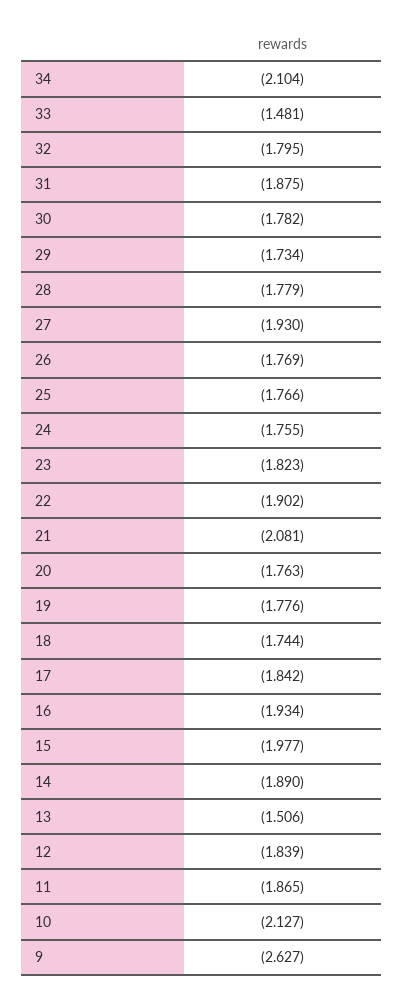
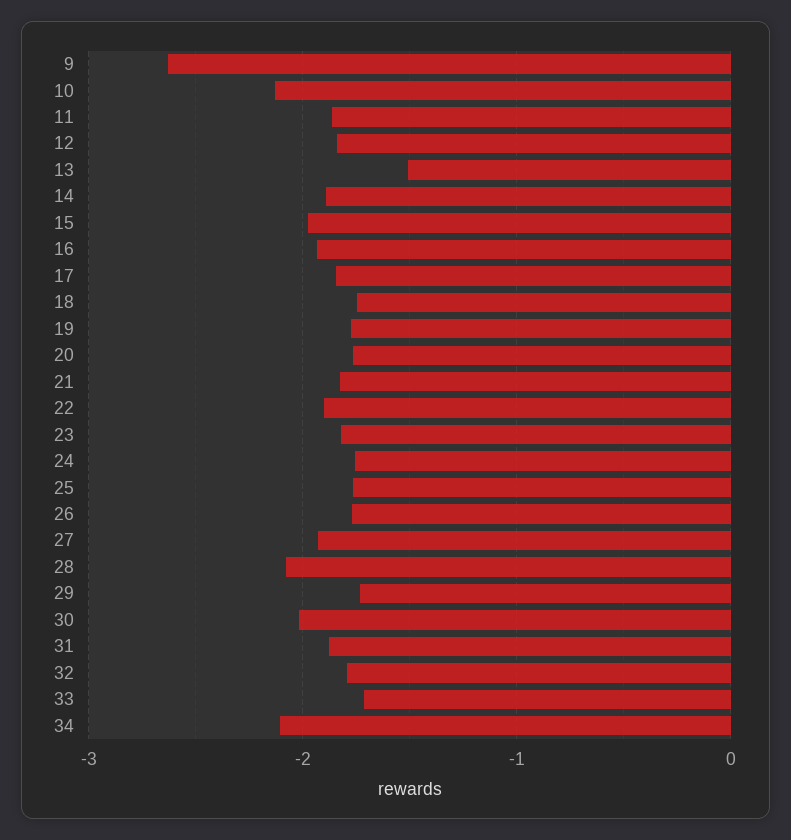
33: -1.481 -> -1.7
30: -1.782 -> -2
28: -1.779 -> -2.1
21: -2.081 -> -1.8

